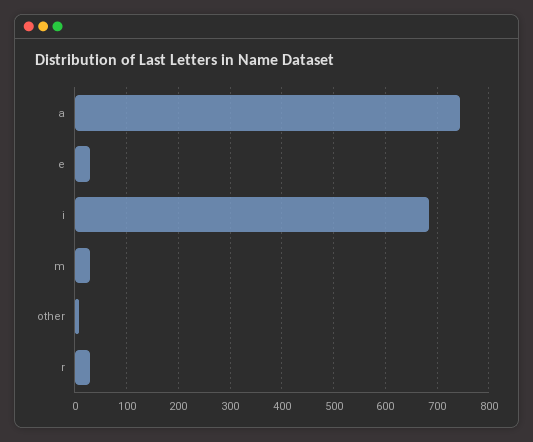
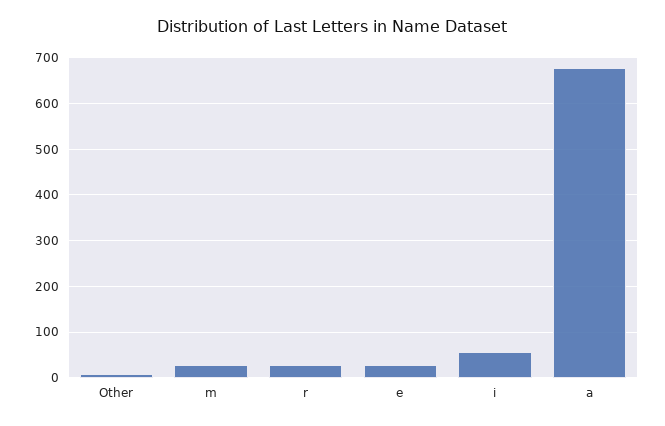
a: 740 -> 680
i: 680 -> 60

